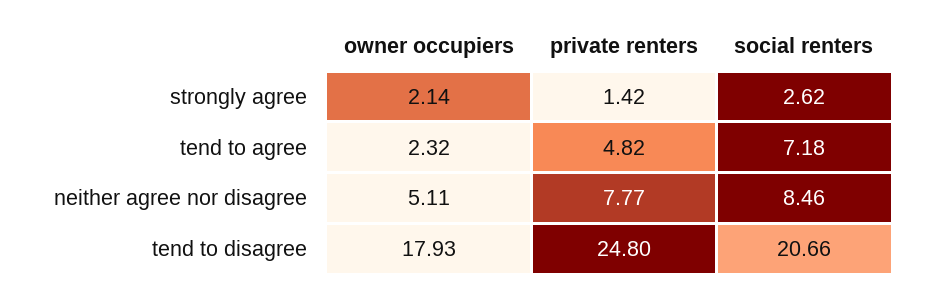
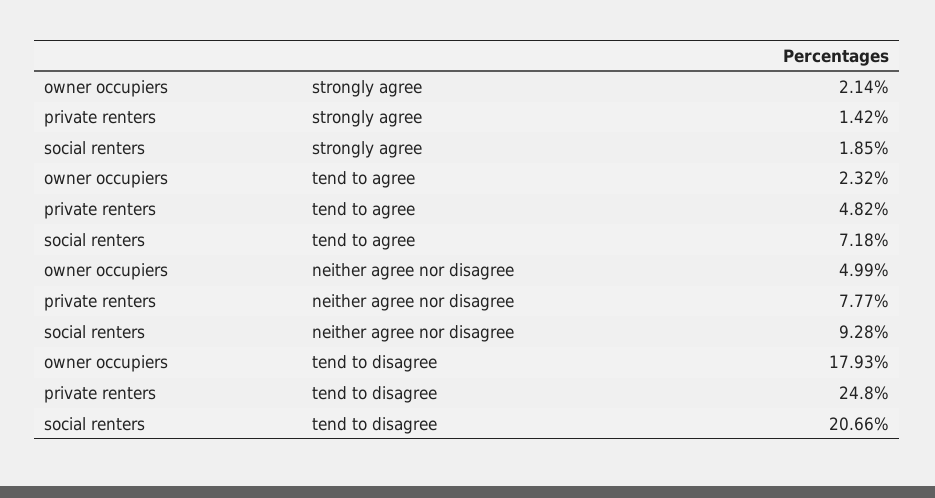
social renters, strongly agree: 2.62 -> 1.85
owner occupiers, neither agree nor disagree: 5.11 -> 4.99
social renters, neither agree nor disagree: 8.46 -> 9.28

